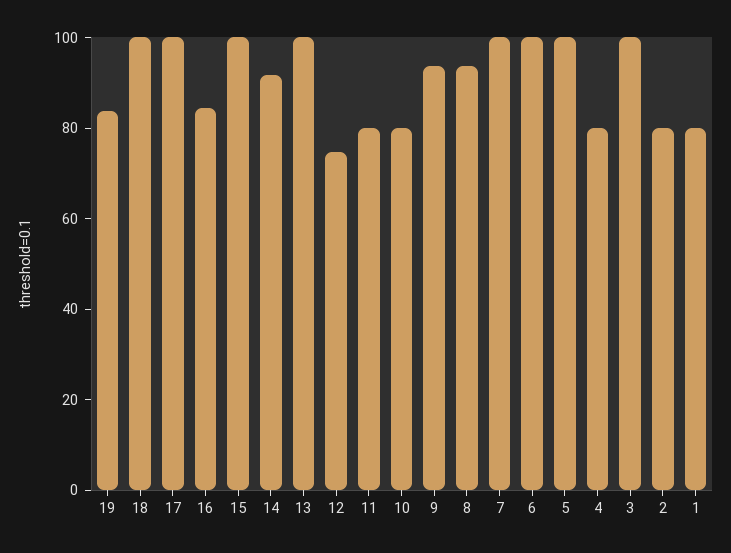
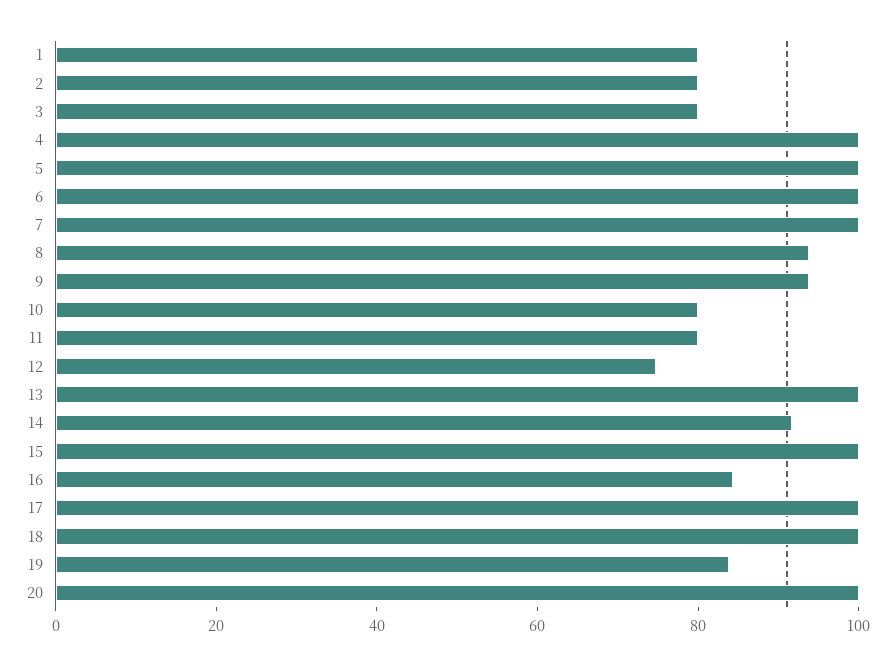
4: 80 -> 100
3: 100 -> 80
20: none -> 100

